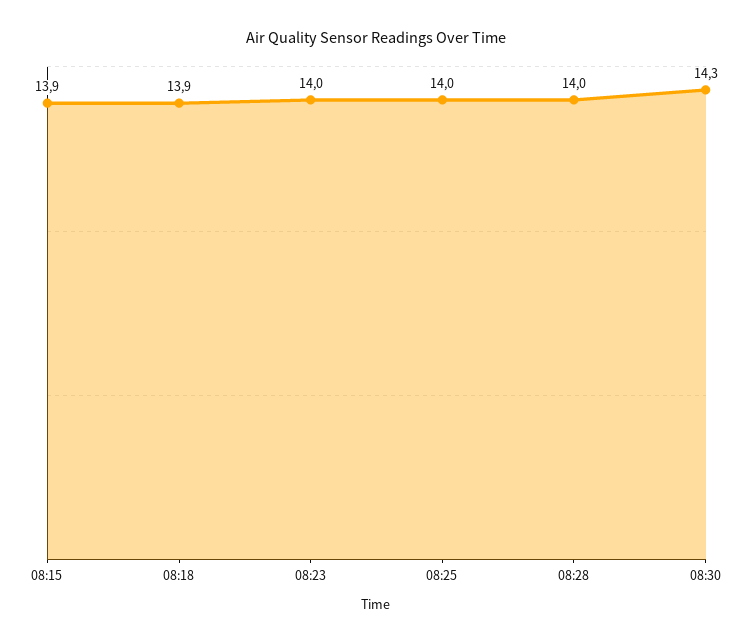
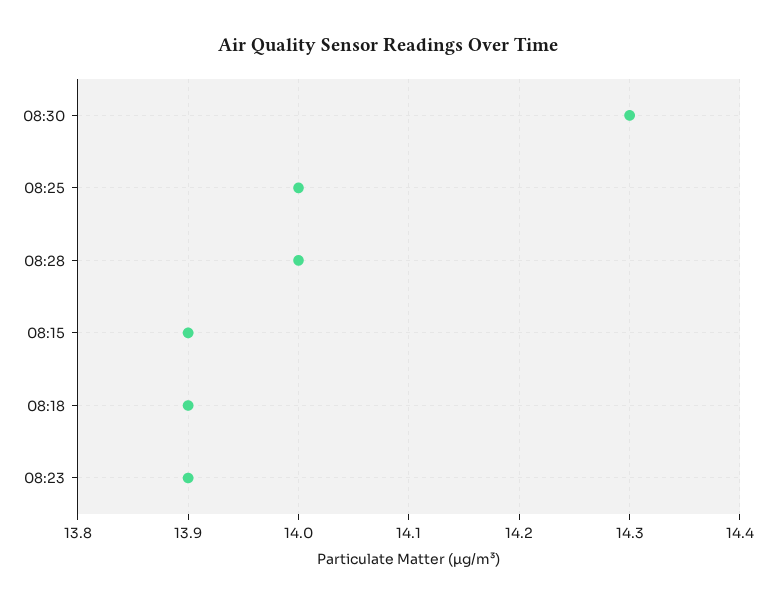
08:23: 14 -> 13.9

